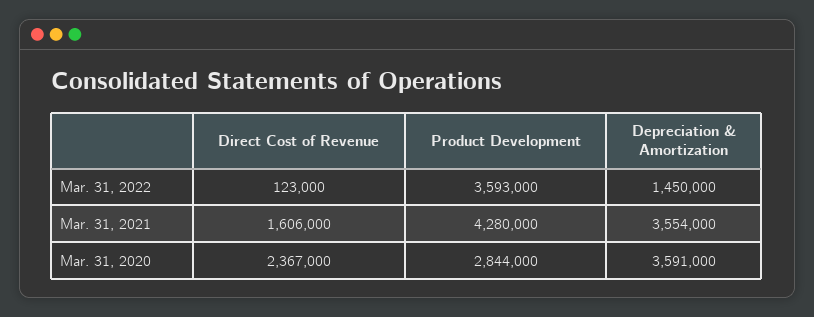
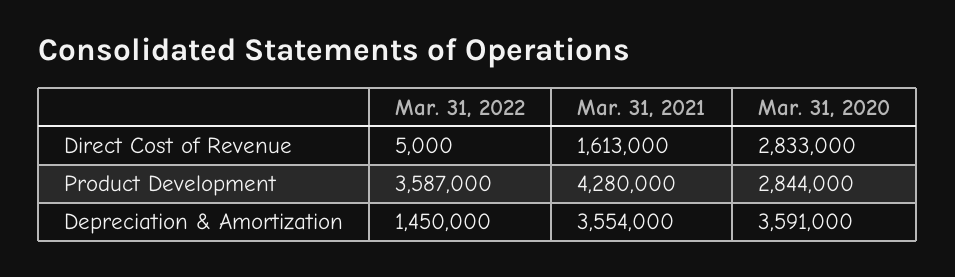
Direct Cost of Revenue, Mar. 31, 2022: 123000 -> 5000
Product Development, Mar. 31, 2022: 3593000 -> 3587000
Direct Cost of Revenue, Mar. 31, 2021: 1606000 -> 1613000
Direct Cost of Revenue, Mar. 31, 2020: 2367000 -> 2833000

